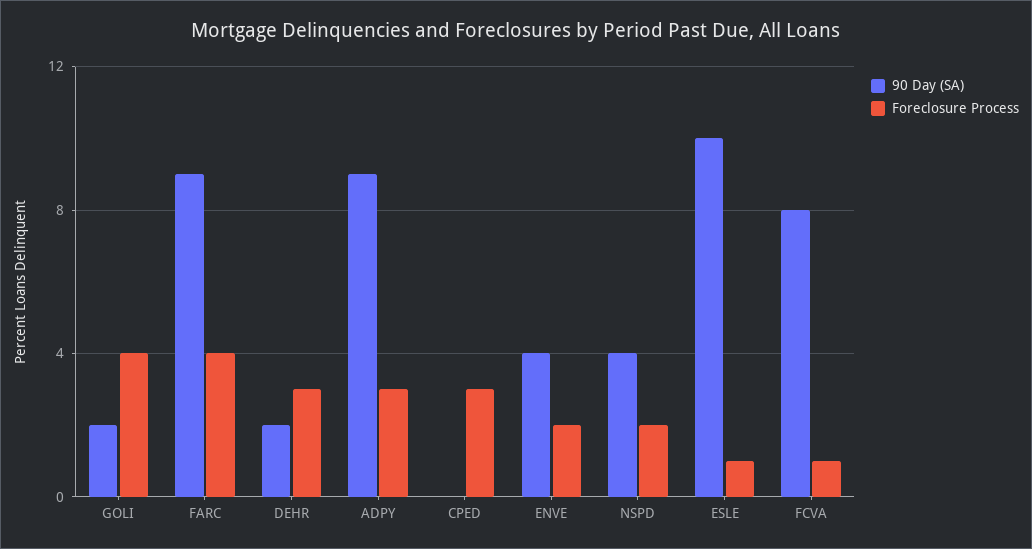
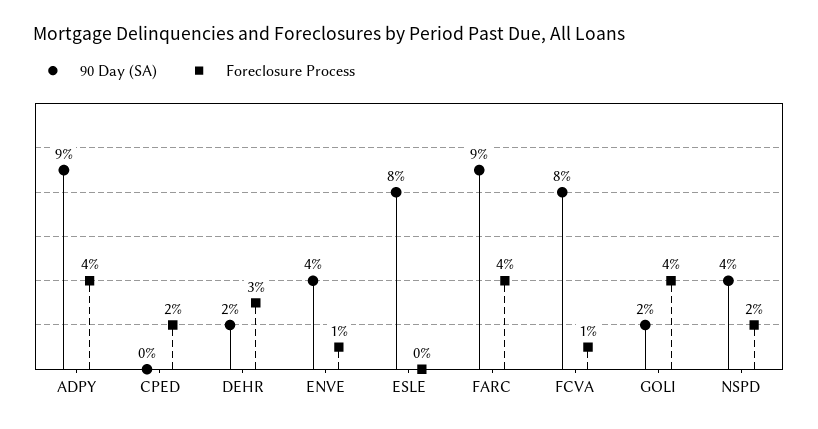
Foreclosure Process, ADPY: 3 -> 4
Foreclosure Process, CPED: 3 -> 2
Foreclosure Process, ENVE: 2 -> 1
90 Day (SA), ESLE: 10 -> 8
Foreclosure Process, ESLE: 1 -> 0

